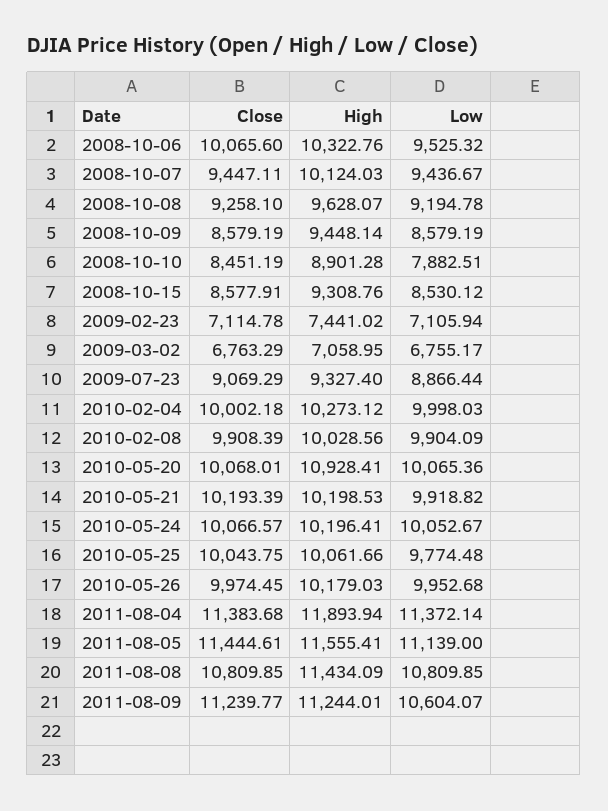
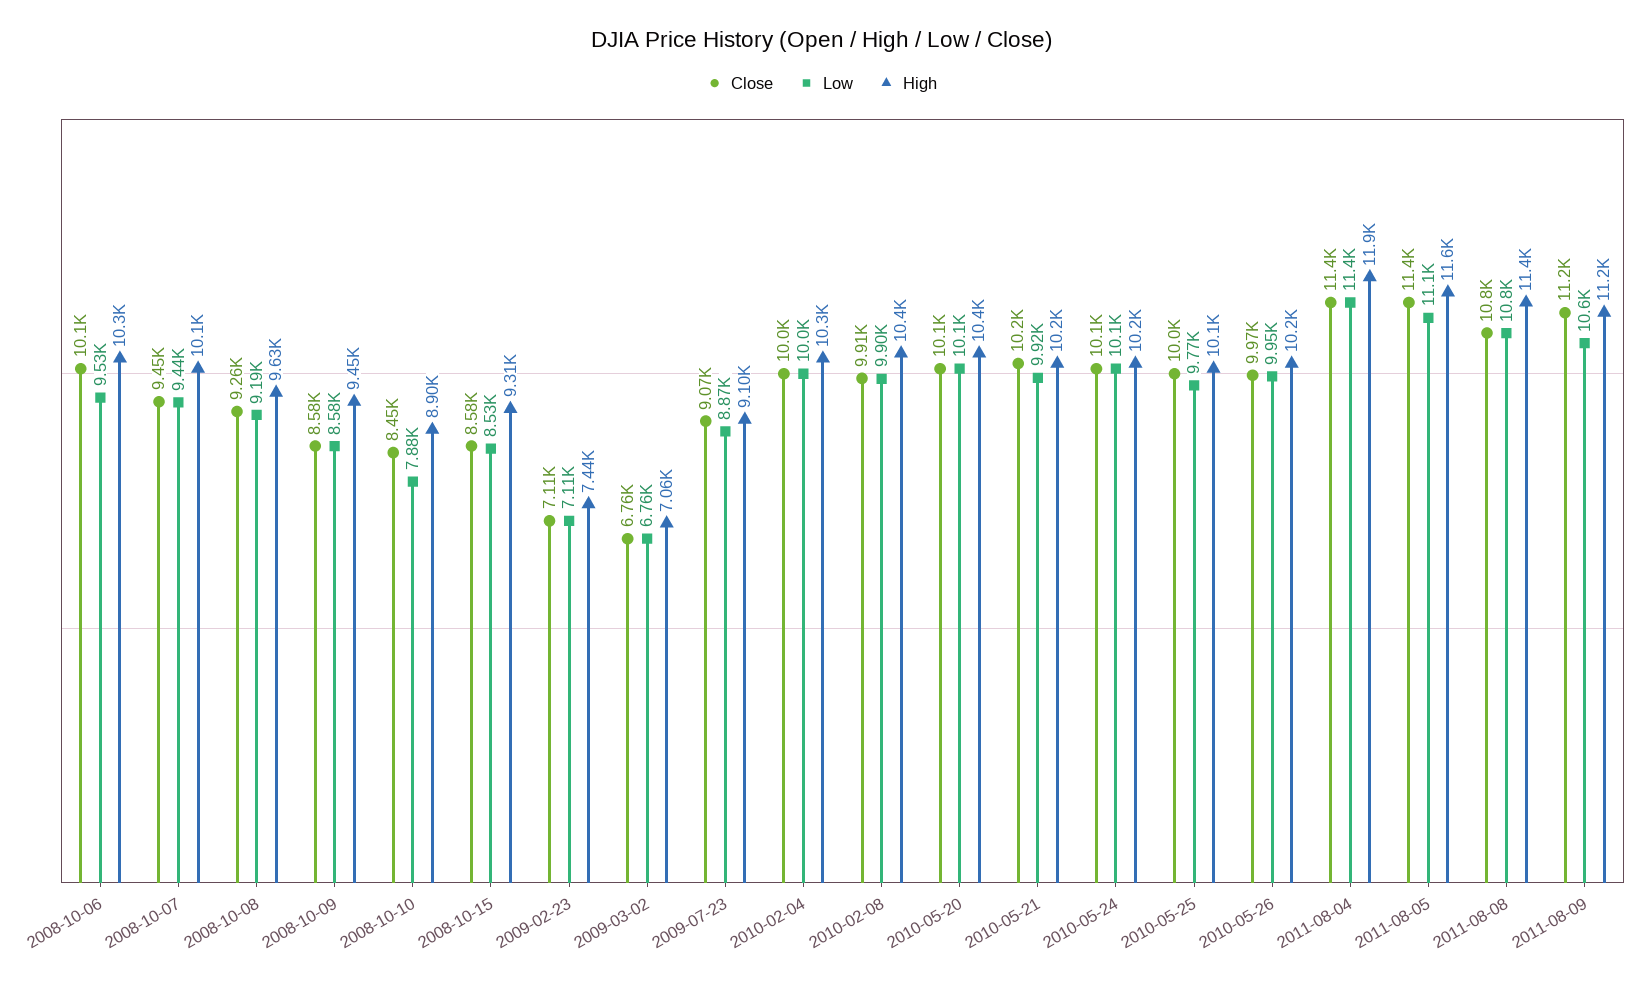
High, 2009-07-23: 9327.4 -> 9100
High, 2010-02-08: 10028.56 -> 10400
High, 2010-05-20: 10928.41 -> 10400

